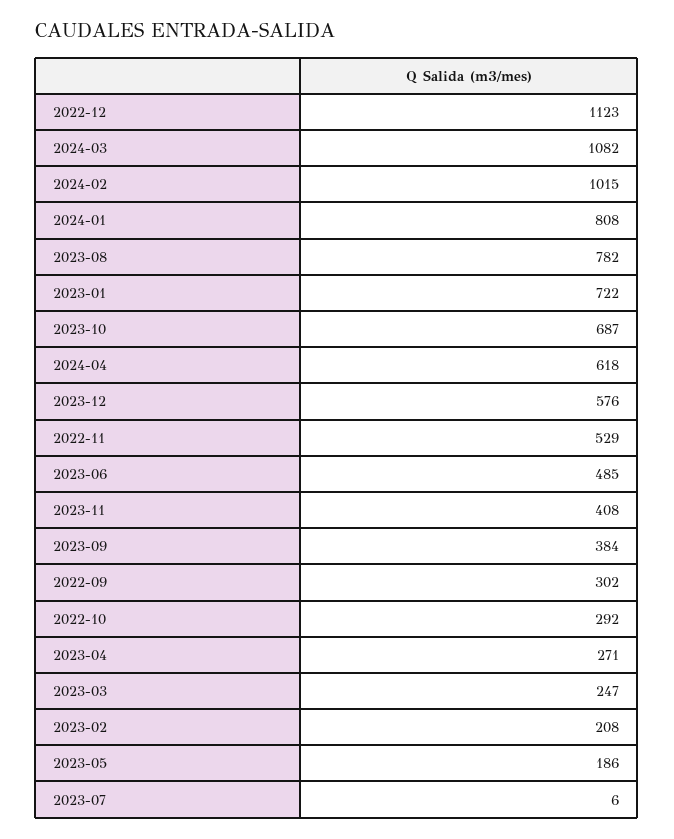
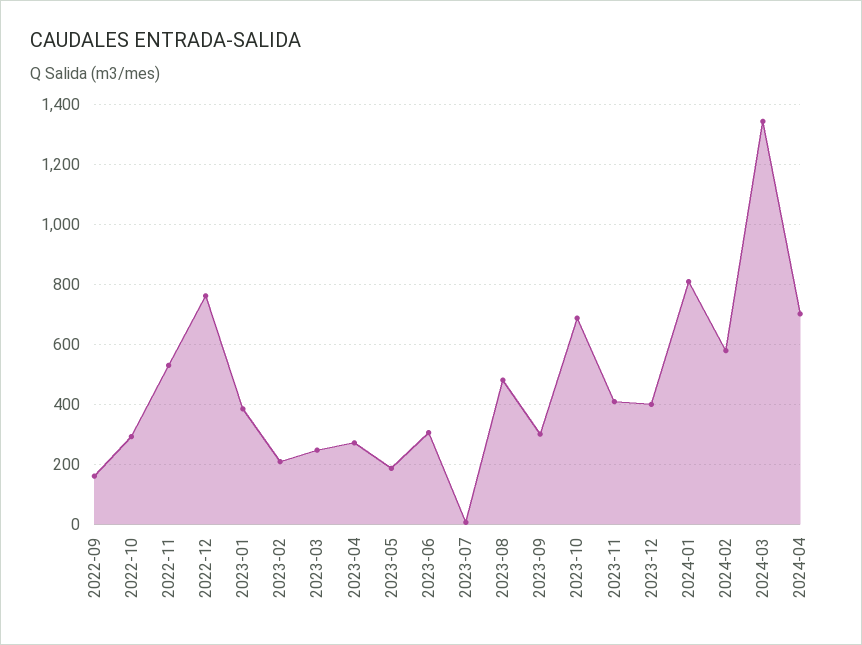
2022-12: 1123 -> 760
2024-03: 1082 -> 1340
2024-02: 1015 -> 580
2023-08: 782 -> 480
2023-01: 722 -> 380
2024-04: 618 -> 700
2023-12: 576 -> 400
2023-06: 485 -> 300
2023-09: 384 -> 300
2022-09: 302 -> 160

